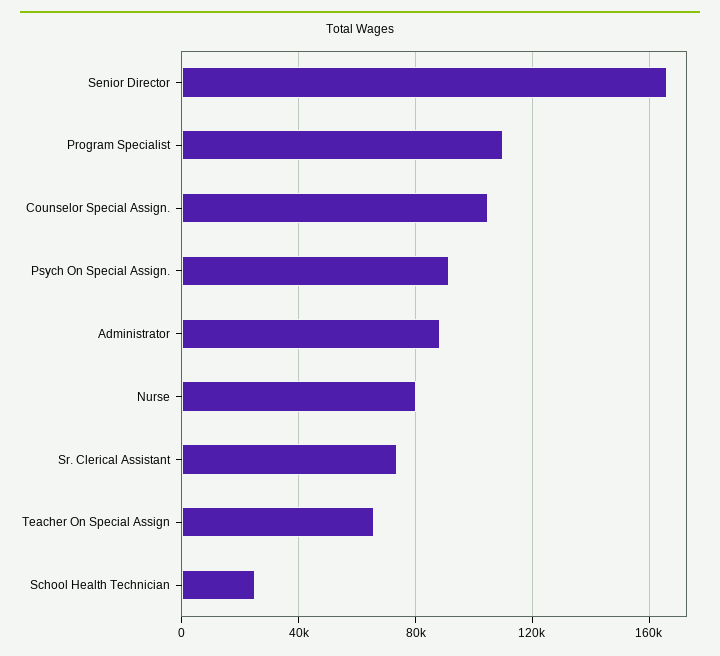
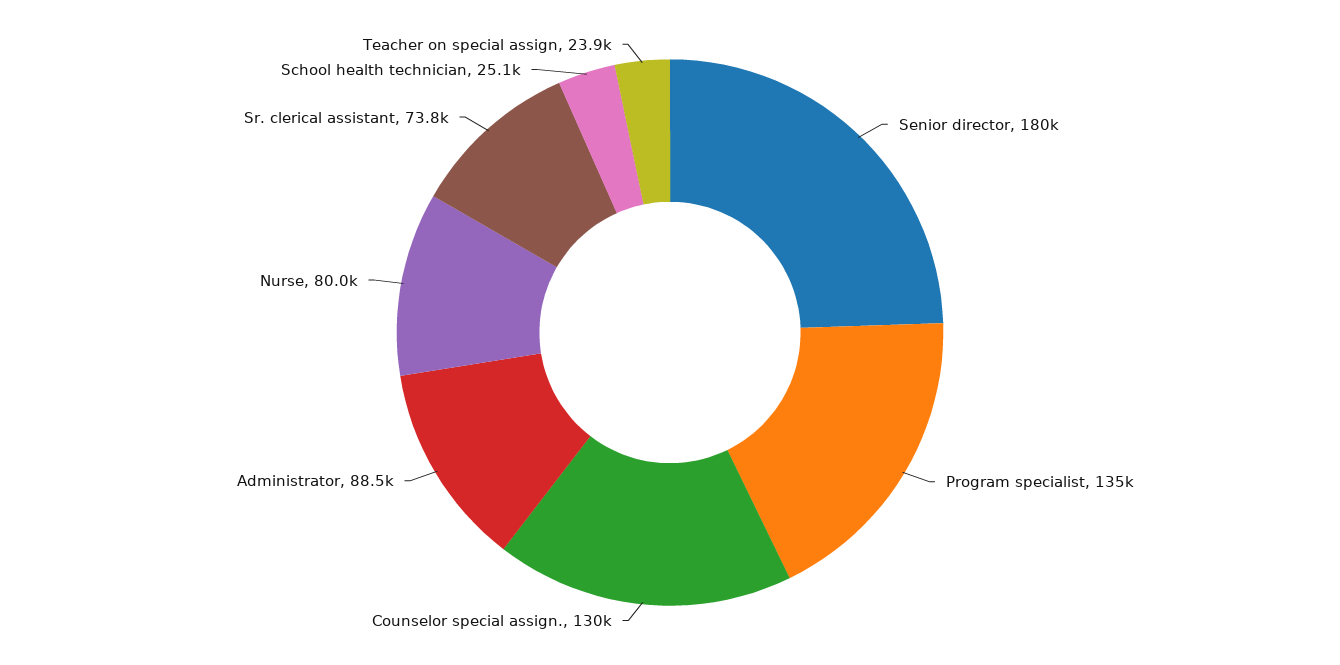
Senior Director: 165000 -> 180000
Program Specialist: 110000 -> 135000
Counselor Special Assign.: 105000 -> 130000
Psych On Special Assign.: 90000 -> none
Teacher On Special Assign: 65000 -> 23900

